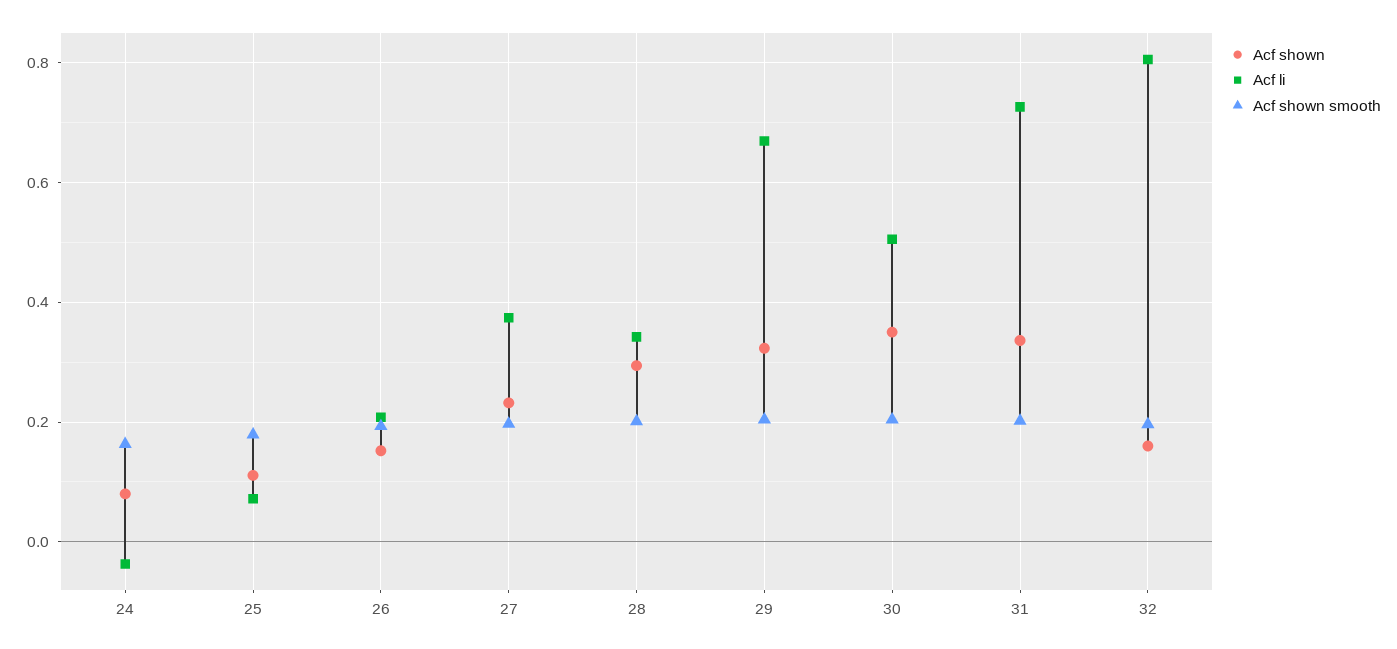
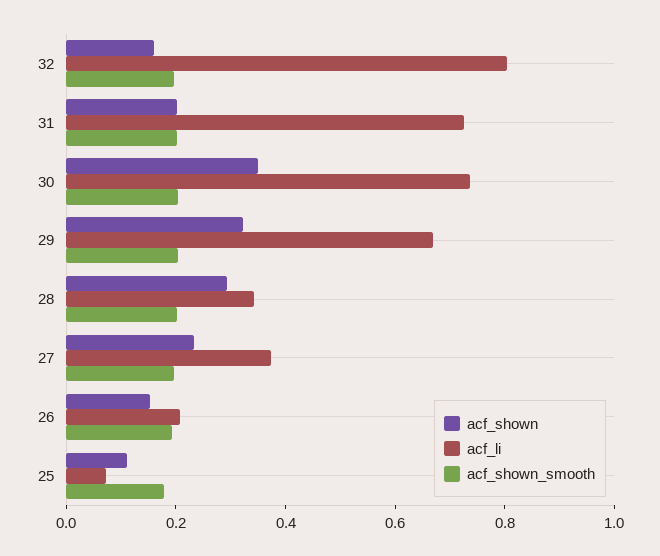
Acf shown, 24: 0.08 -> none
Acf li, 24: -0.04 -> none
Acf shown smooth, 24: 0.16 -> none
Acf li, 30: 0.5 -> 0.75
Acf shown, 31: 0.34 -> 0.2

